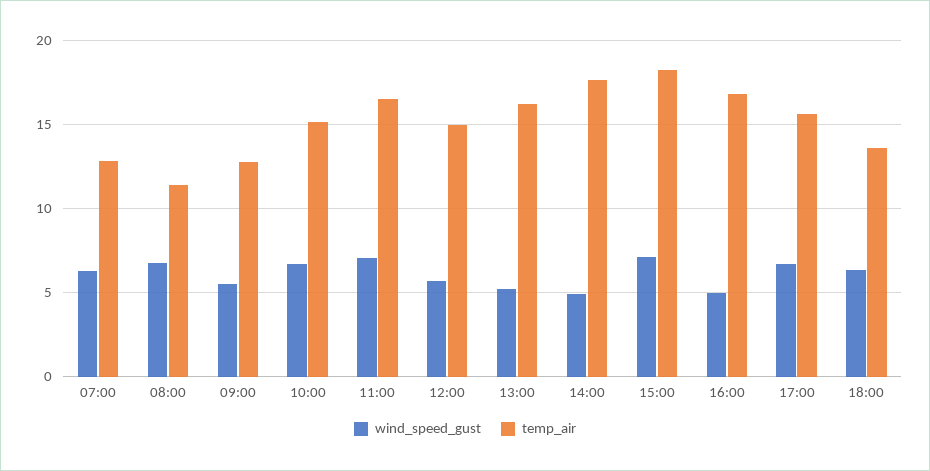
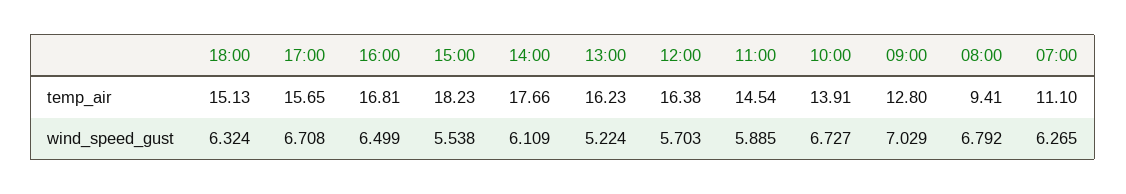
temp_air, 07:00: 13 -> 11.1
temp_air, 08:00: 11.5 -> 9.41
wind_speed_gust, 09:00: 5.5 -> 7.029
temp_air, 10:00: 15 -> 13.91
wind_speed_gust, 11:00: 7 -> 5.885
temp_air, 11:00: 16.5 -> 14.54
temp_air, 12:00: 15 -> 16.38
wind_speed_gust, 14:00: 5 -> 6.109
wind_speed_gust, 15:00: 7 -> 5.538
wind_speed_gust, 16:00: 5 -> 6.499
temp_air, 18:00: 13.5 -> 15.13

